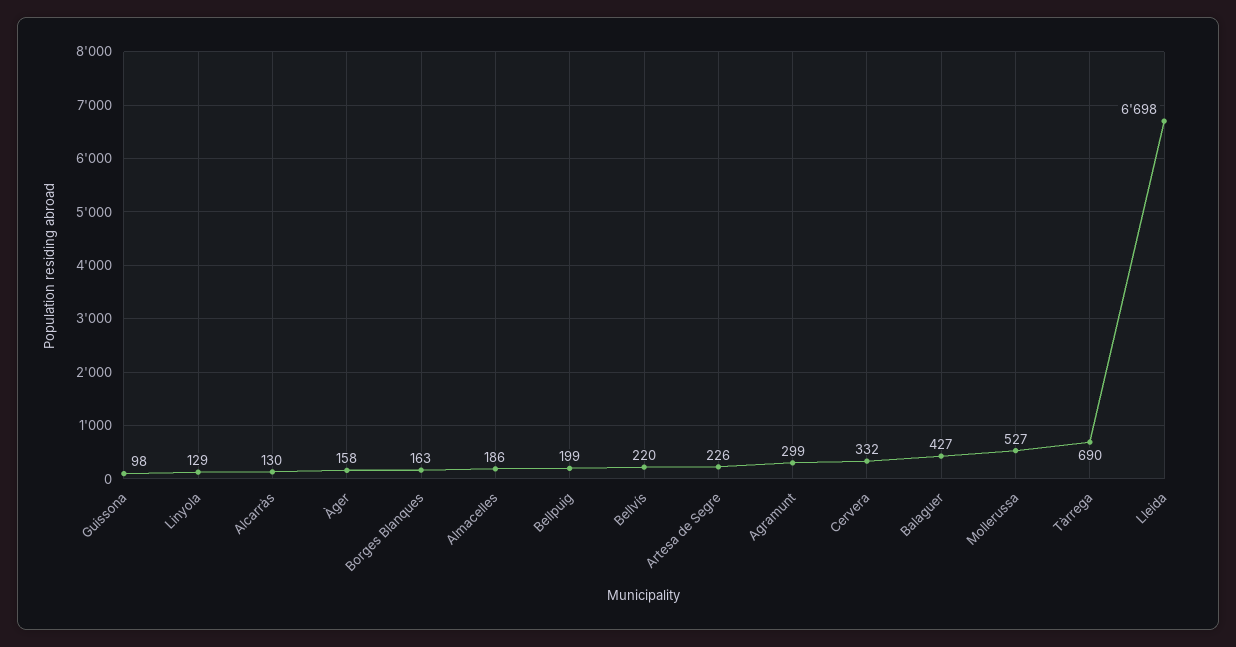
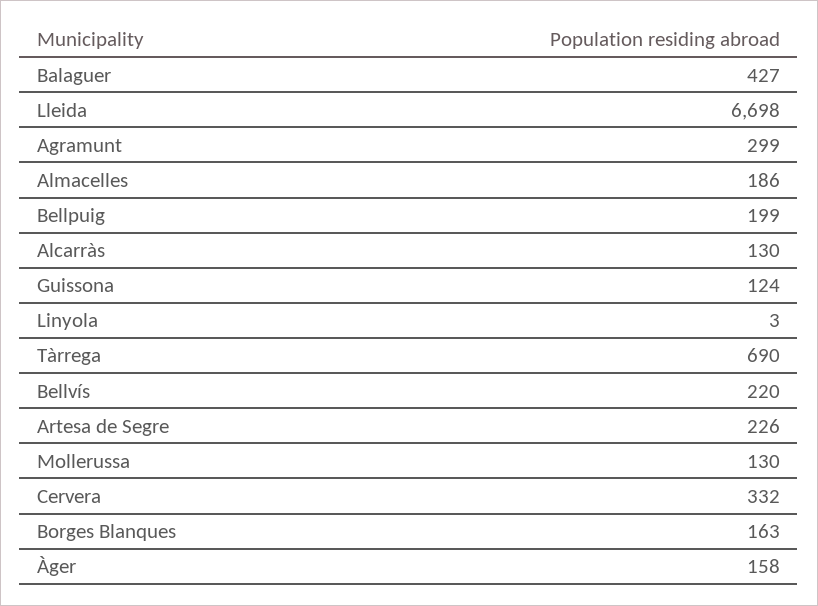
Guissona: 98 -> 124
Linyola: 129 -> 3
Mollerussa: 527 -> 130

